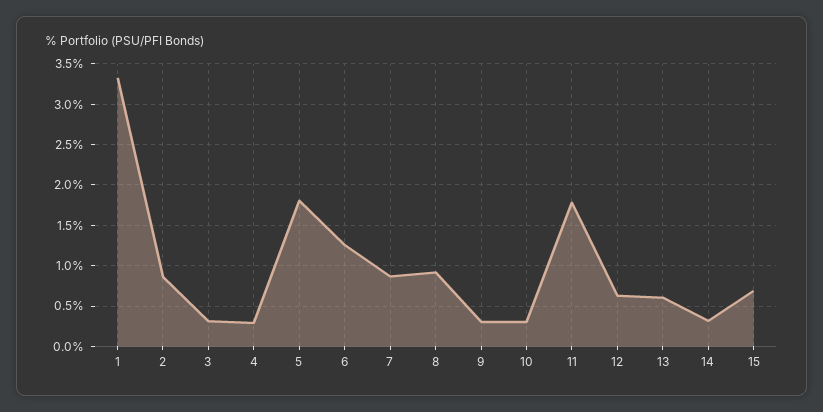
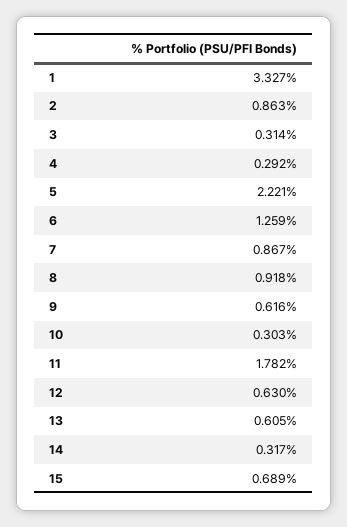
5: 1.8 -> 2.221
9: 0.3 -> 0.616

